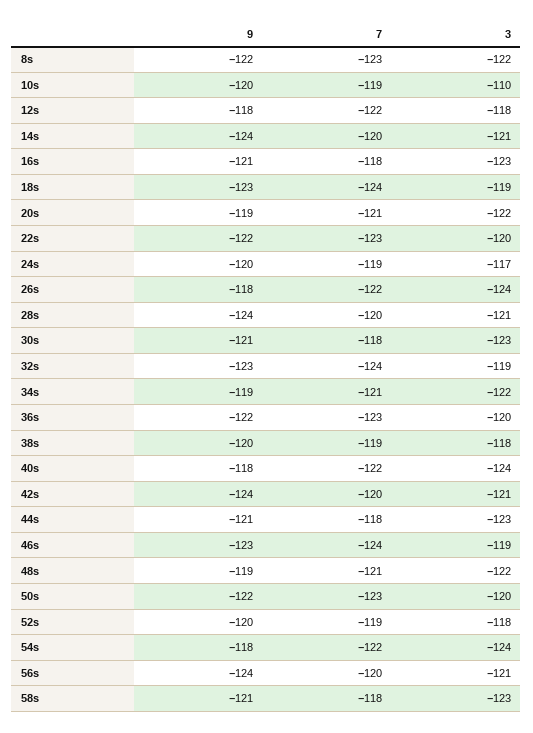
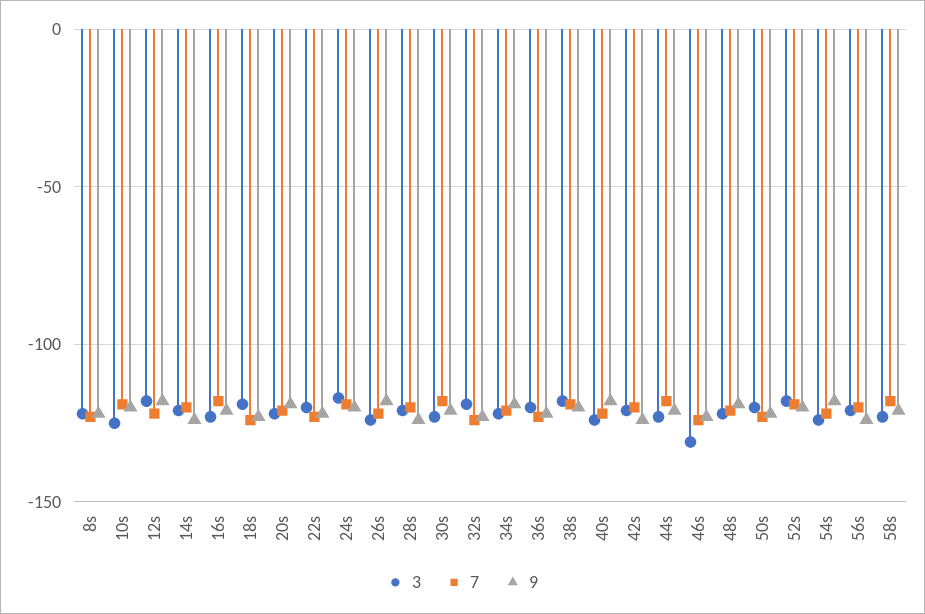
3, 10s: -110 -> -125
3, 46s: -119 -> -130

